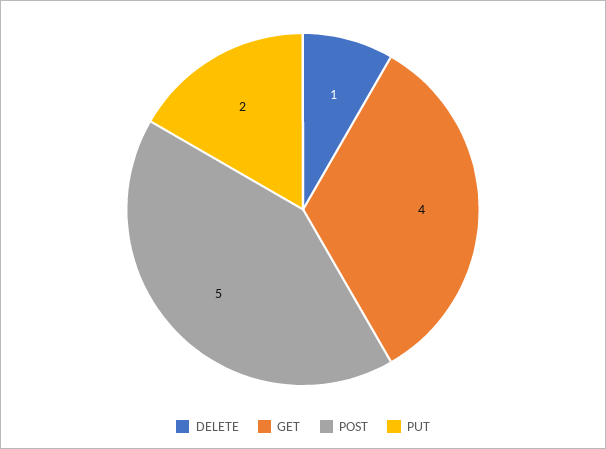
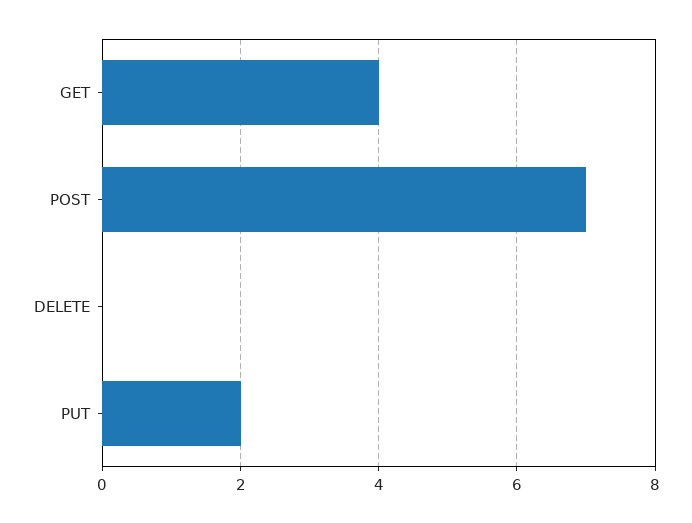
DELETE: 1 -> 0
POST: 5 -> 7

